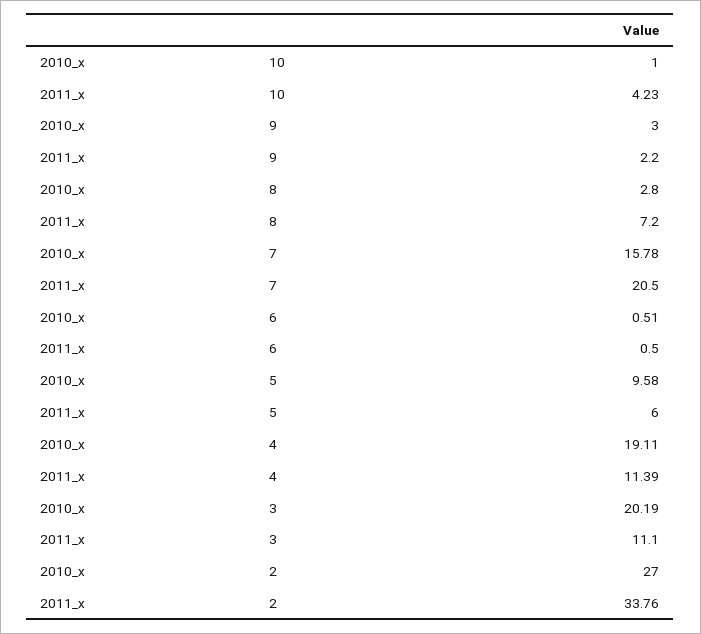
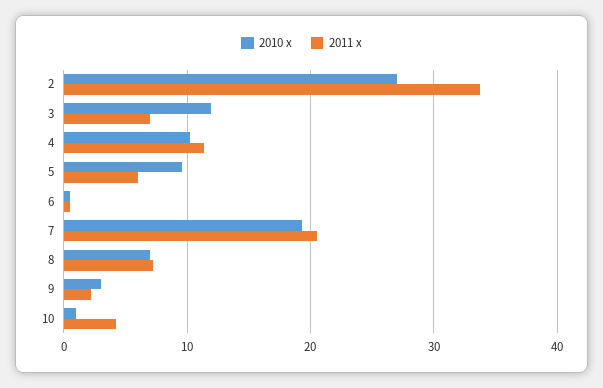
2010_x, 8: 2.8 -> 7
2010_x, 7: 15.78 -> 19
2010_x, 4: 19.11 -> 10
2010_x, 3: 20.19 -> 12
2011_x, 3: 11.1 -> 7

